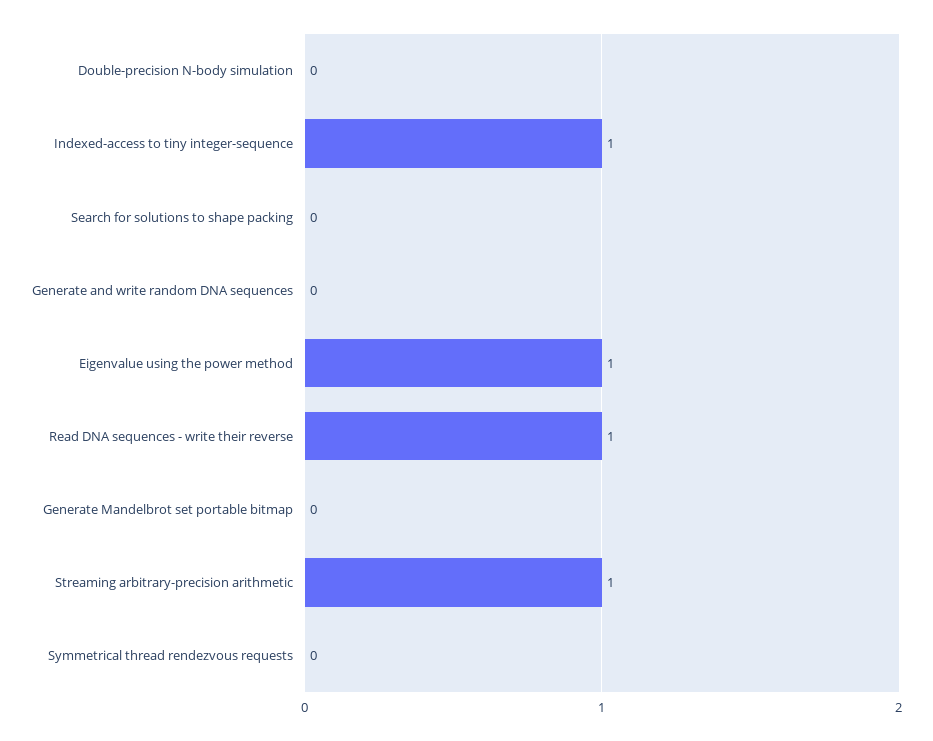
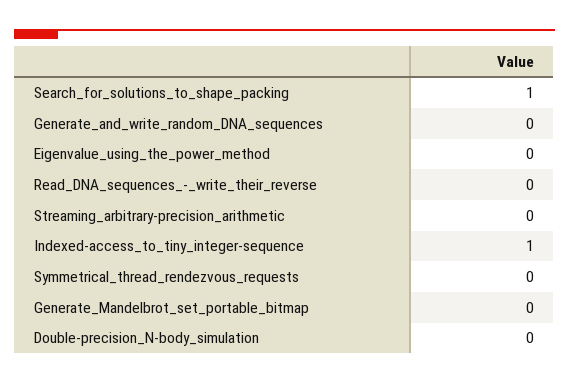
Search for solutions to shape packing: 0 -> 1
Eigenvalue using the power method: 1 -> 0
Read DNA sequences - write their reverse: 1 -> 0
Streaming arbitrary-precision arithmetic: 1 -> 0

